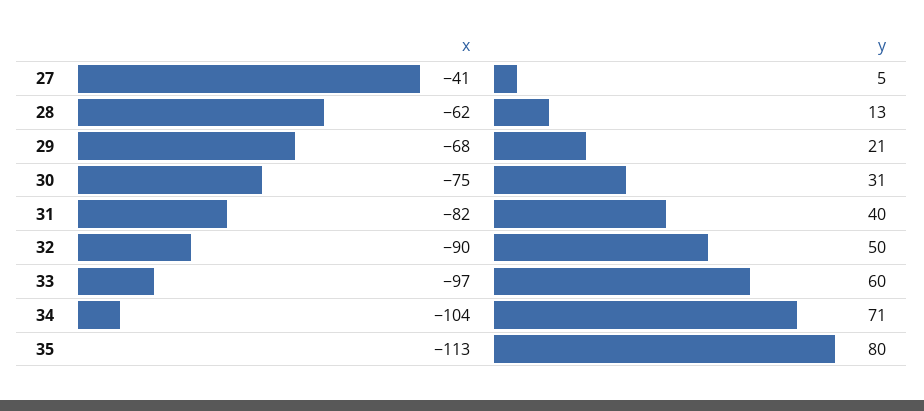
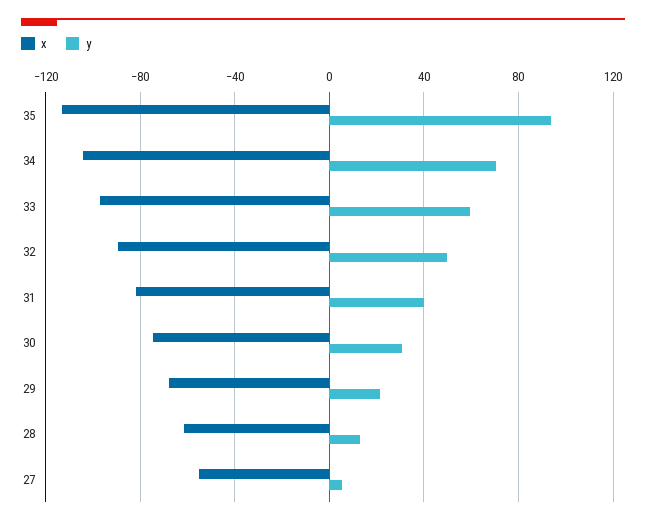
x, 27: -41 -> -55
y, 35: 80 -> 95

